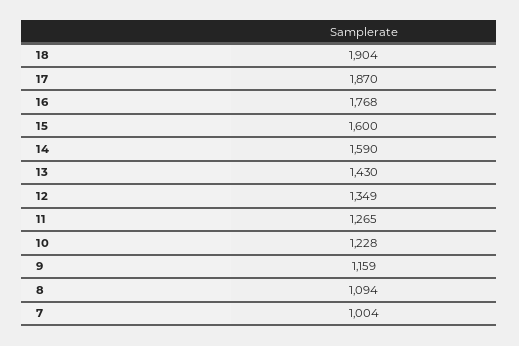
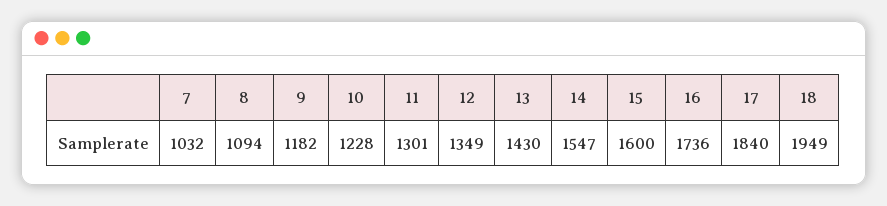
18: 1904 -> 1949
17: 1870 -> 1840
16: 1768 -> 1736
14: 1590 -> 1547
11: 1265 -> 1301
9: 1159 -> 1182
7: 1004 -> 1032

